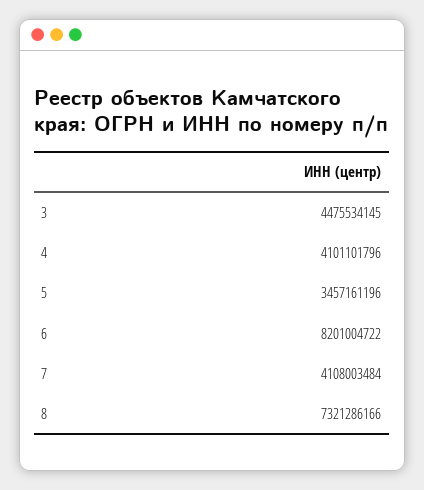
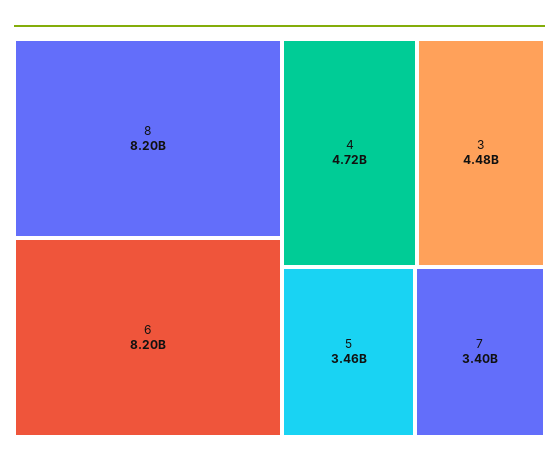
4: 4101101796 -> 4720000000
7: 4108003484 -> 3400000000
8: 7321286166 -> 8200000000

